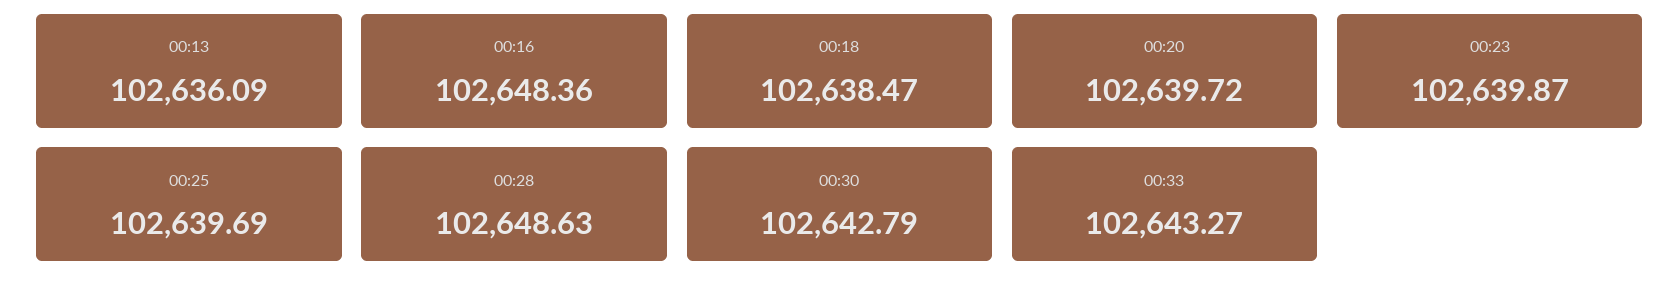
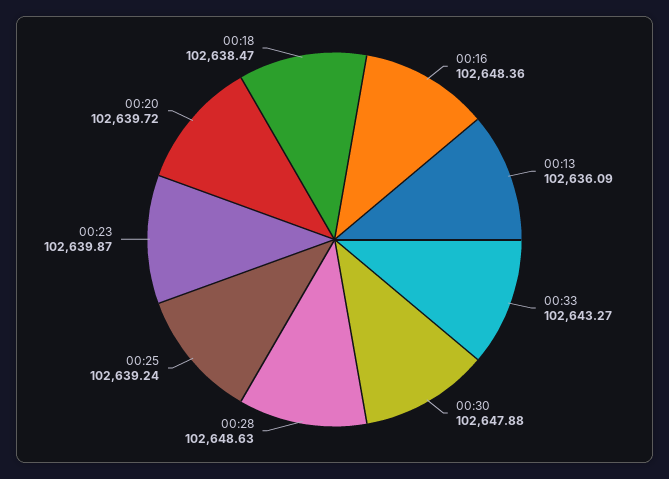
00:25: 102639.69 -> 102639.24
00:30: 102642.79 -> 102647.88

